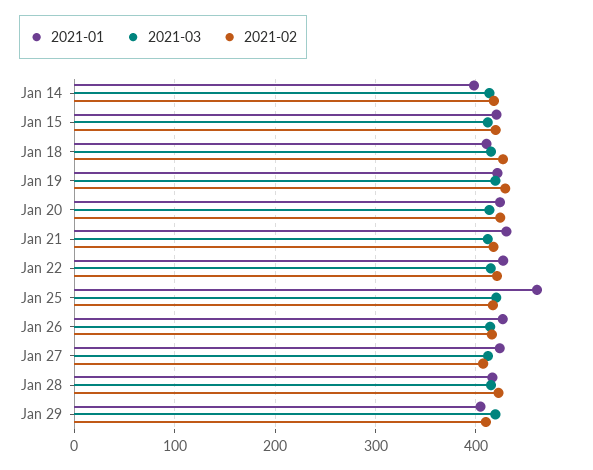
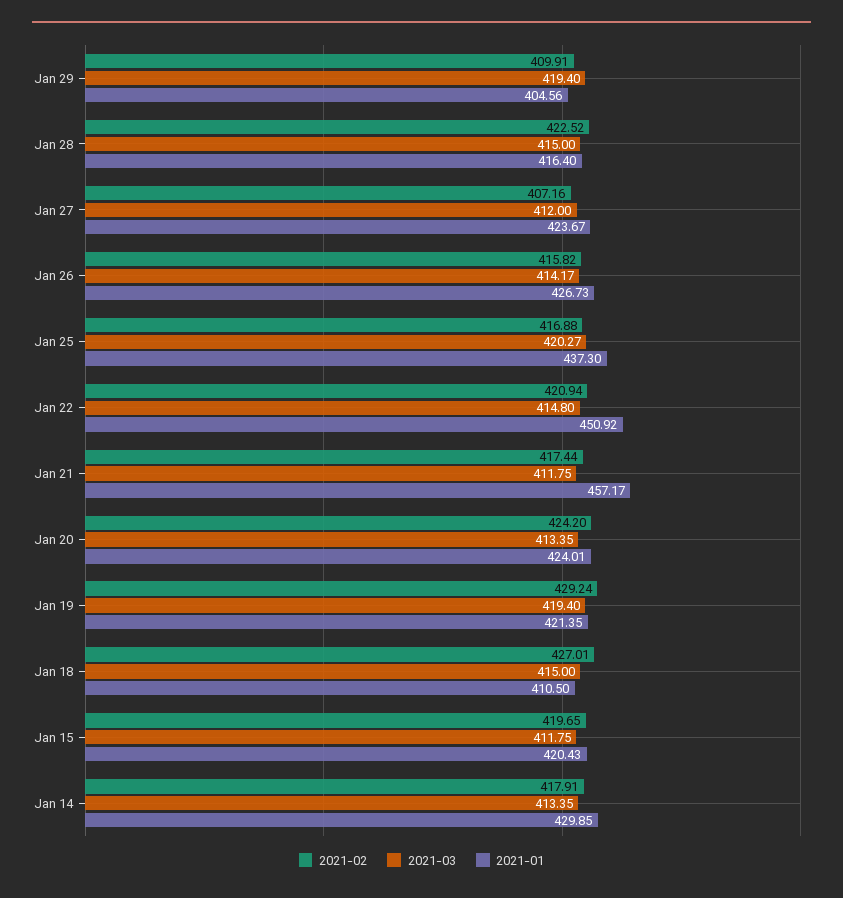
2021-01, Jan 14: 400 -> 429.85
2021-01, Jan 21: 430 -> 457.17
2021-01, Jan 22: 430 -> 450.92
2021-01, Jan 25: 460 -> 437.3

